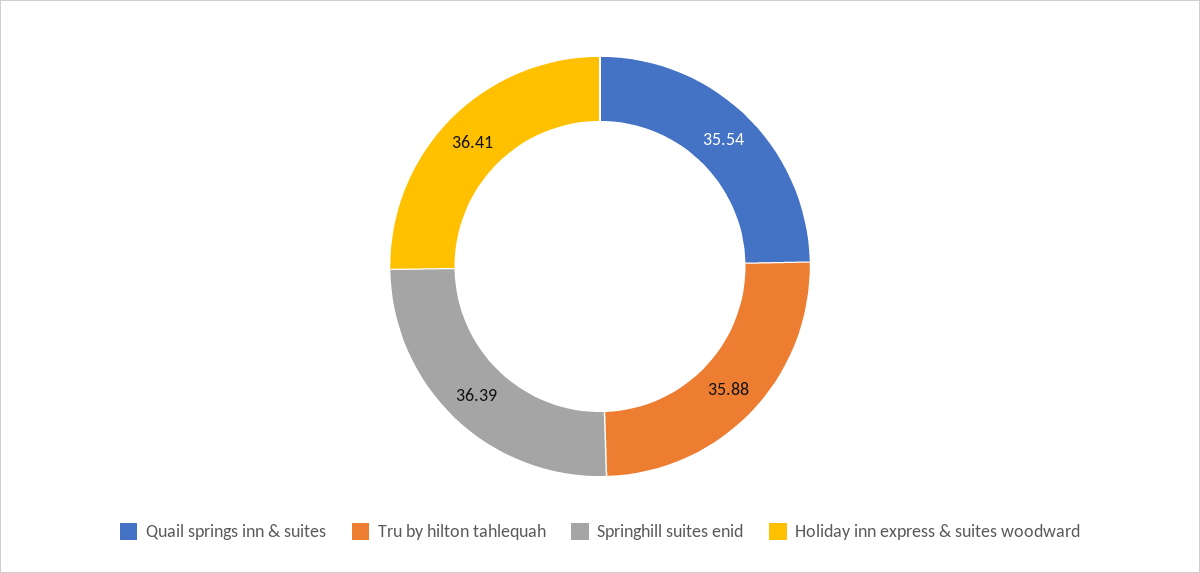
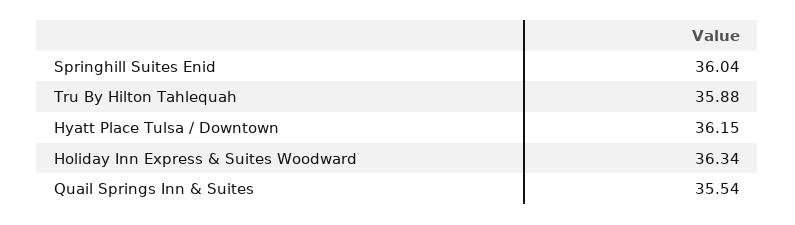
Springhill suites enid: 36.39 -> 36.04
Holiday inn express & suites woodward: 36.41 -> 36.34
Hyatt Place Tulsa / Downtown: none -> 36.15

